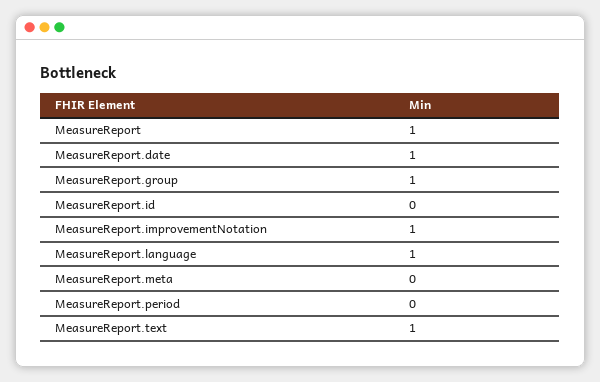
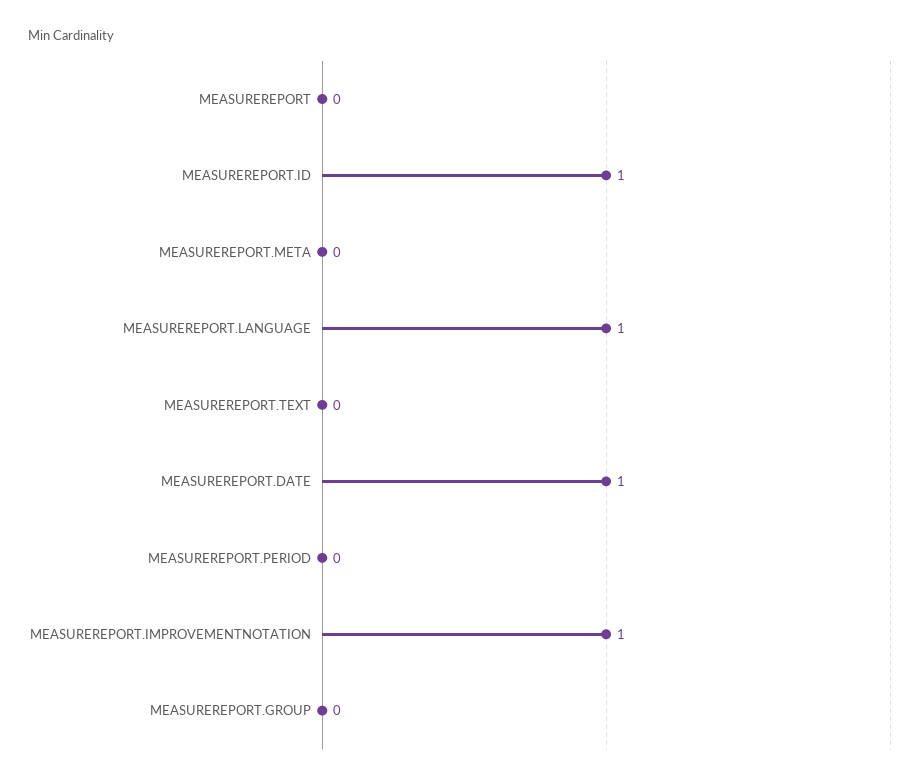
MeasureReport: 1 -> 0
MeasureReport.group: 1 -> 0
MeasureReport.id: 0 -> 1
MeasureReport.text: 1 -> 0

